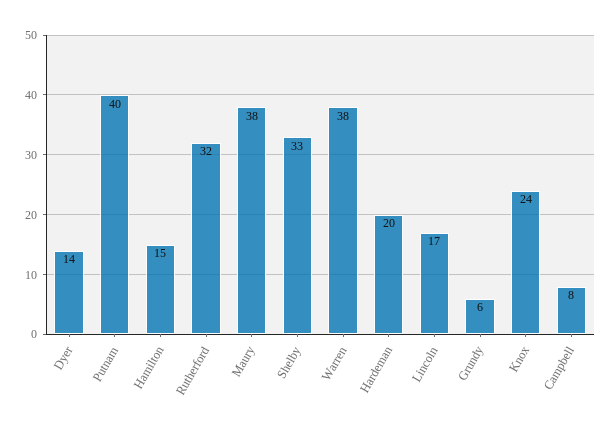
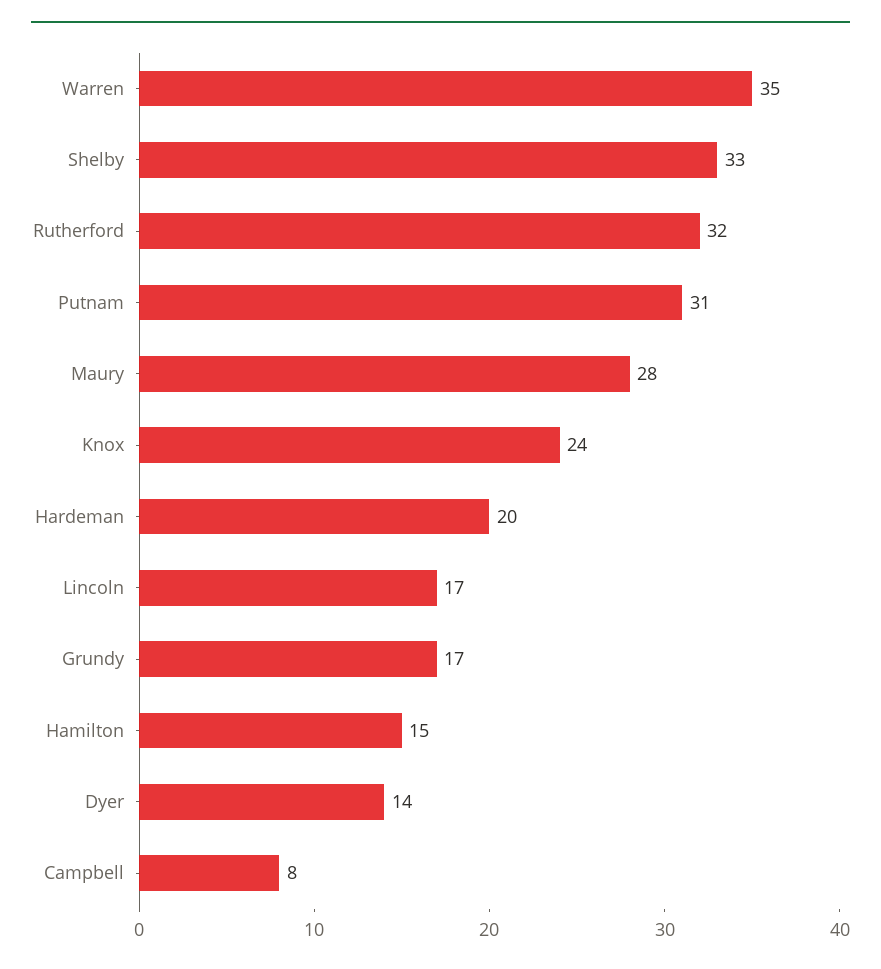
Putnam: 40 -> 31
Maury: 38 -> 28
Warren: 38 -> 35
Grundy: 6 -> 17

